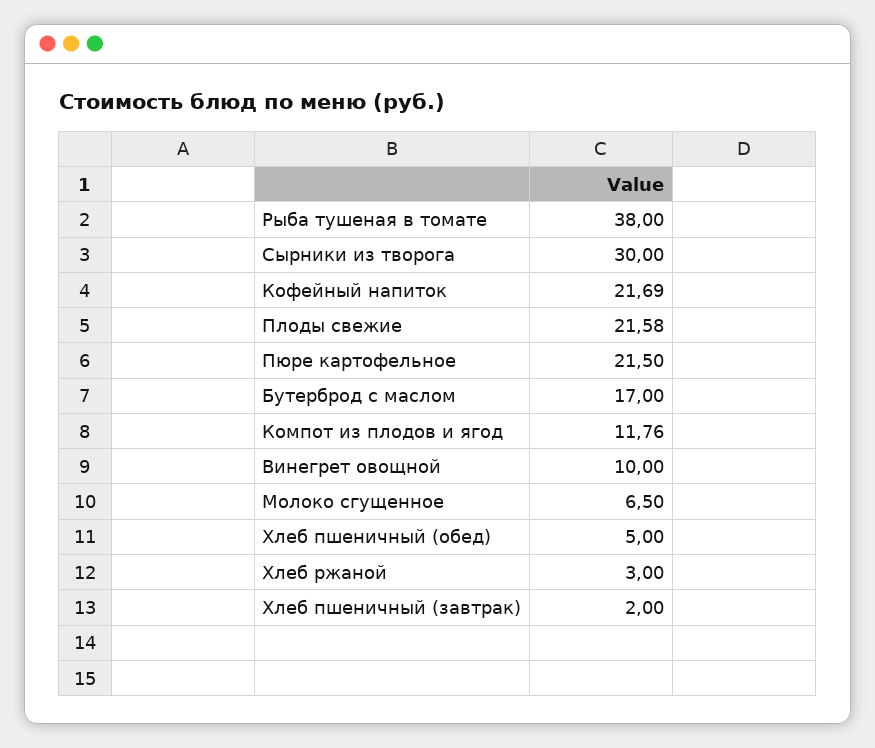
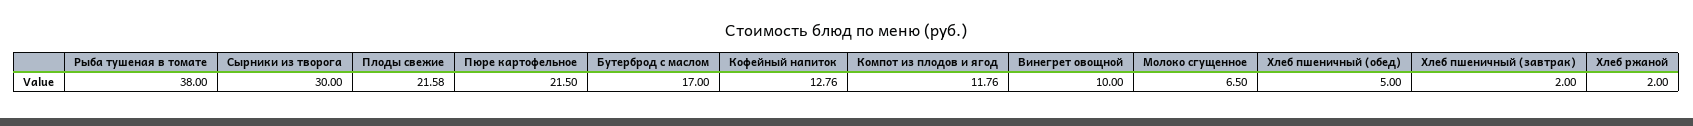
Кофейный напиток: 21.69 -> 12.76
Хлеб ржаной: 3 -> 2

